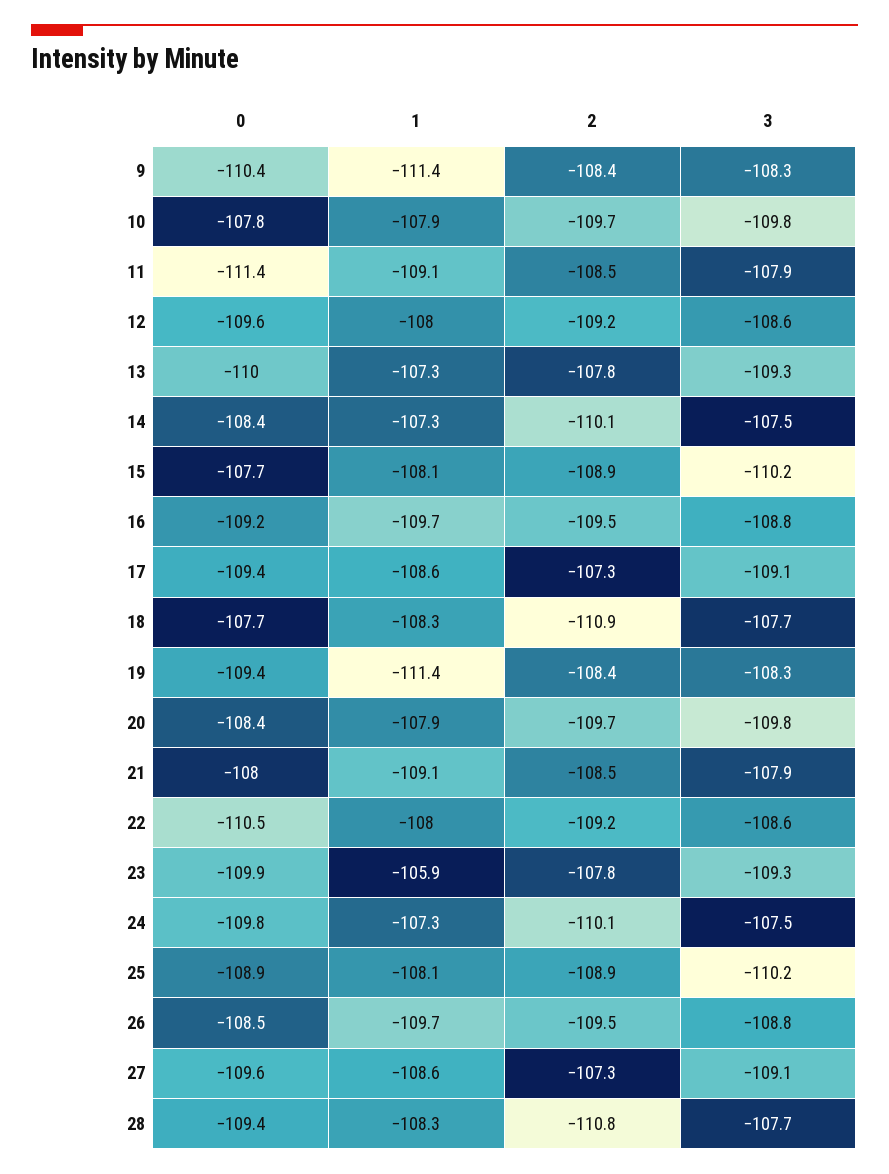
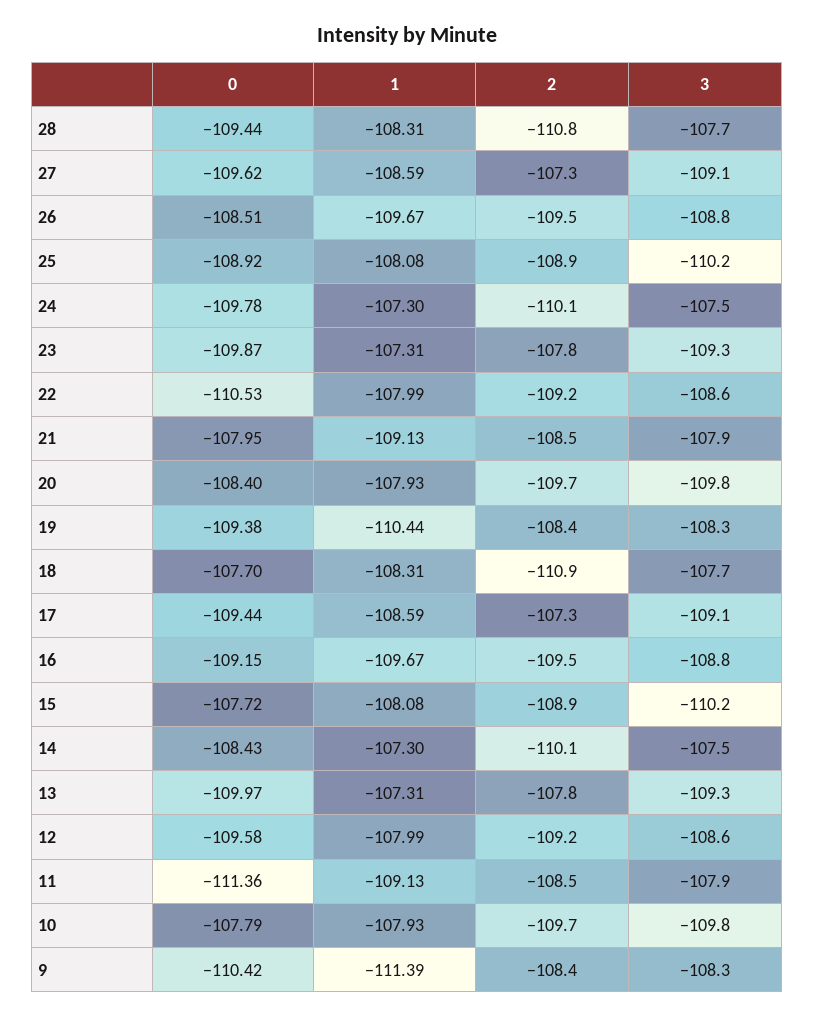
1, 19: -111.4 -> -110.44
1, 23: -105.9 -> -107.31

